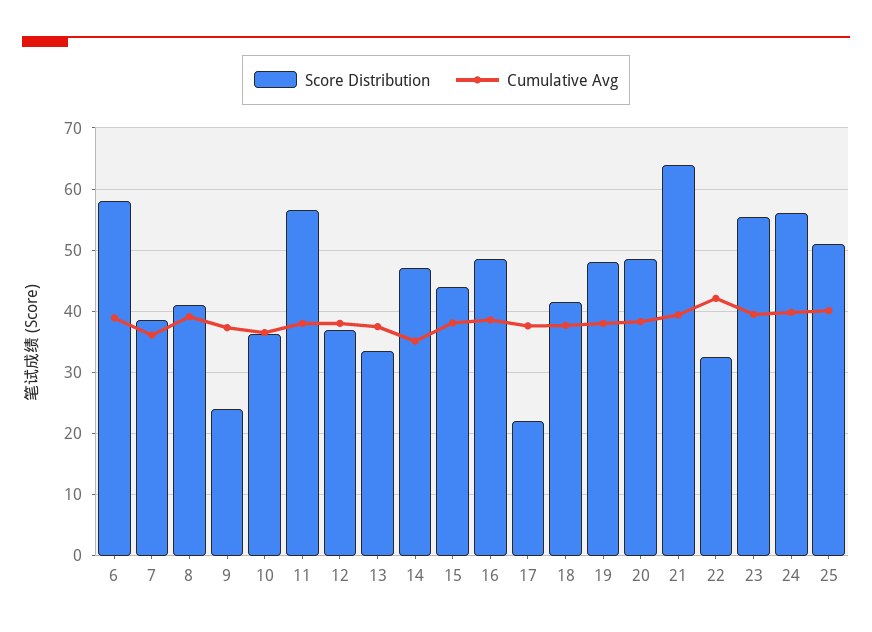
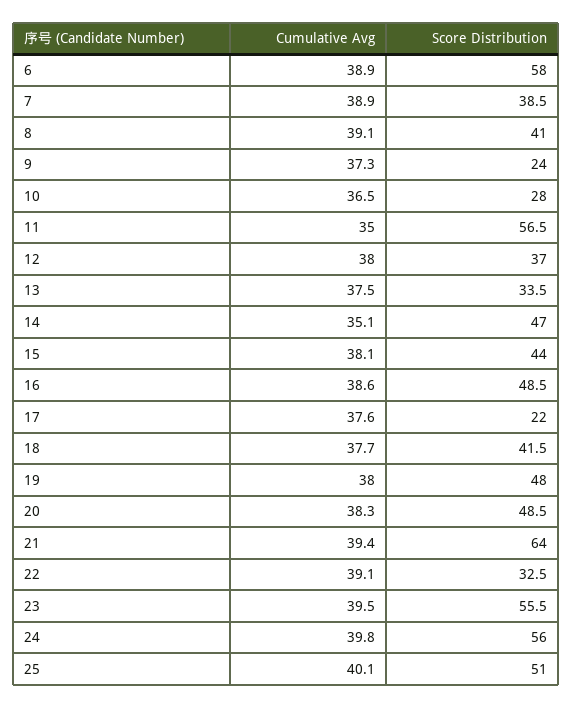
Cumulative Avg, 7: 36 -> 38.9
Score Distribution, 10: 36 -> 28
Cumulative Avg, 11: 38 -> 35
Cumulative Avg, 22: 42 -> 39.1

